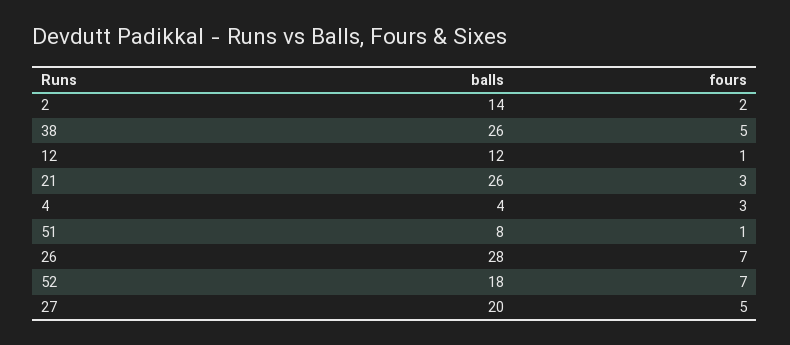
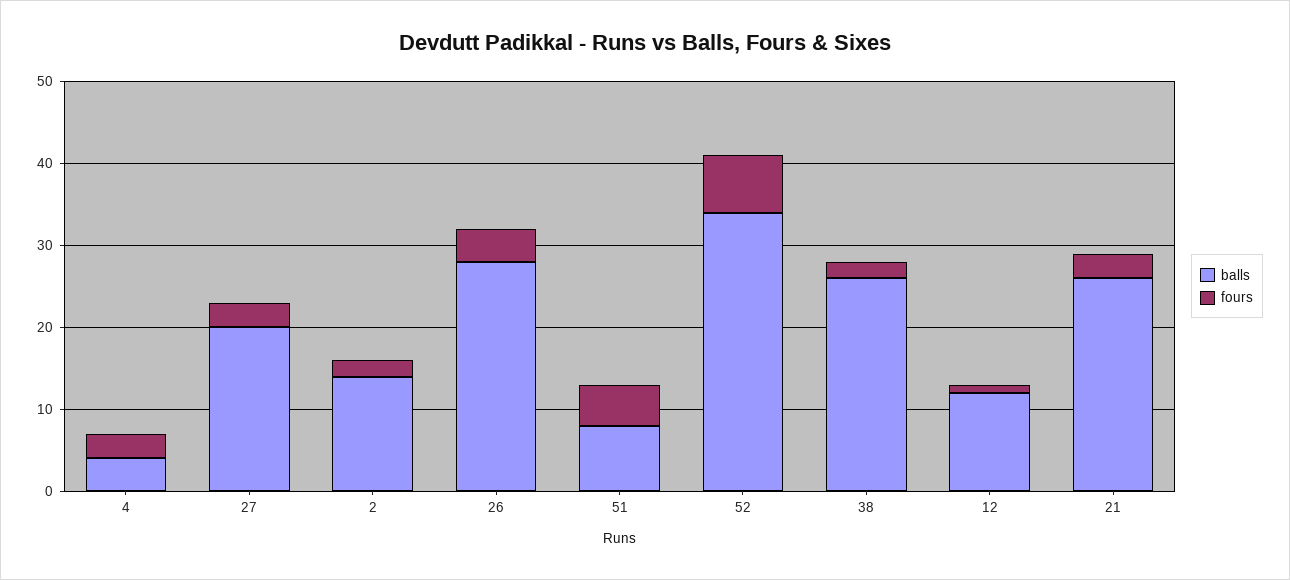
fours, 38: 5 -> 2
fours, 51: 1 -> 5
fours, 26: 7 -> 4
balls, 52: 18 -> 34
fours, 27: 5 -> 3

